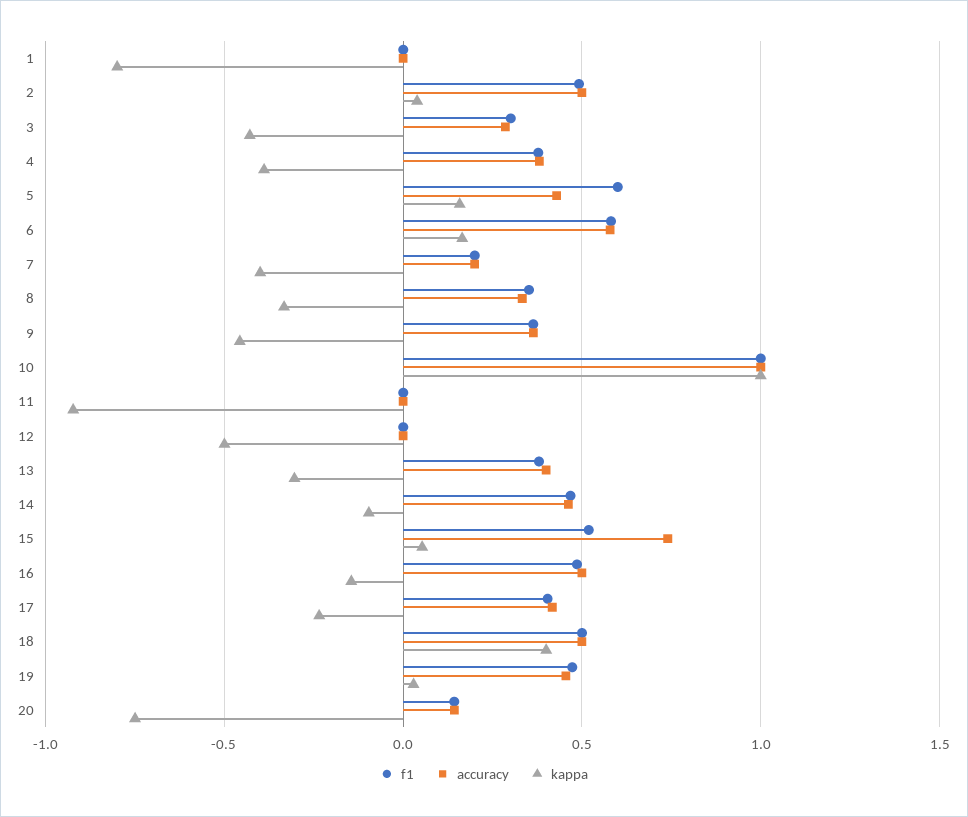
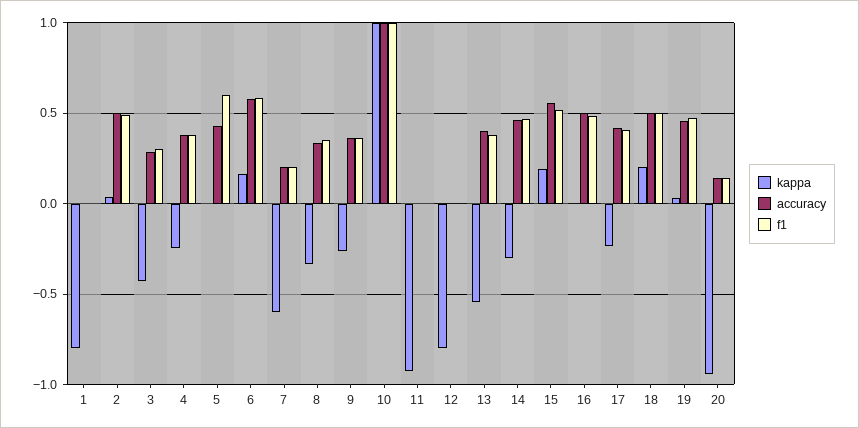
kappa, 4: -0.4 -> -0.25
kappa, 5: 0.15 -> 0
kappa, 7: -0.4 -> -0.6
kappa, 9: -0.45 -> -0.25
kappa, 12: -0.5 -> -0.8
kappa, 13: -0.3 -> -0.55
kappa, 14: -0.1 -> -0.3
accuracy, 15: 0.75 -> 0.55
kappa, 15: 0.05 -> 0.2
kappa, 16: -0.15 -> 0
kappa, 18: 0.4 -> 0.2
kappa, 20: -0.75 -> -0.95

